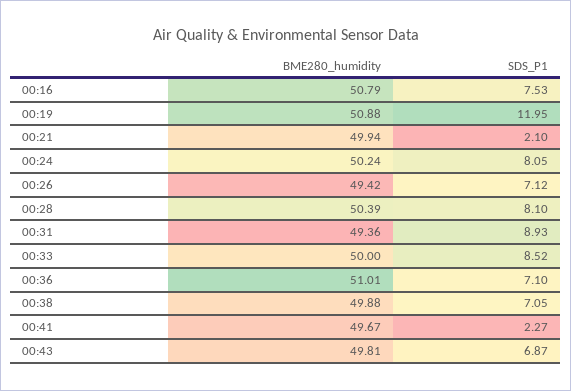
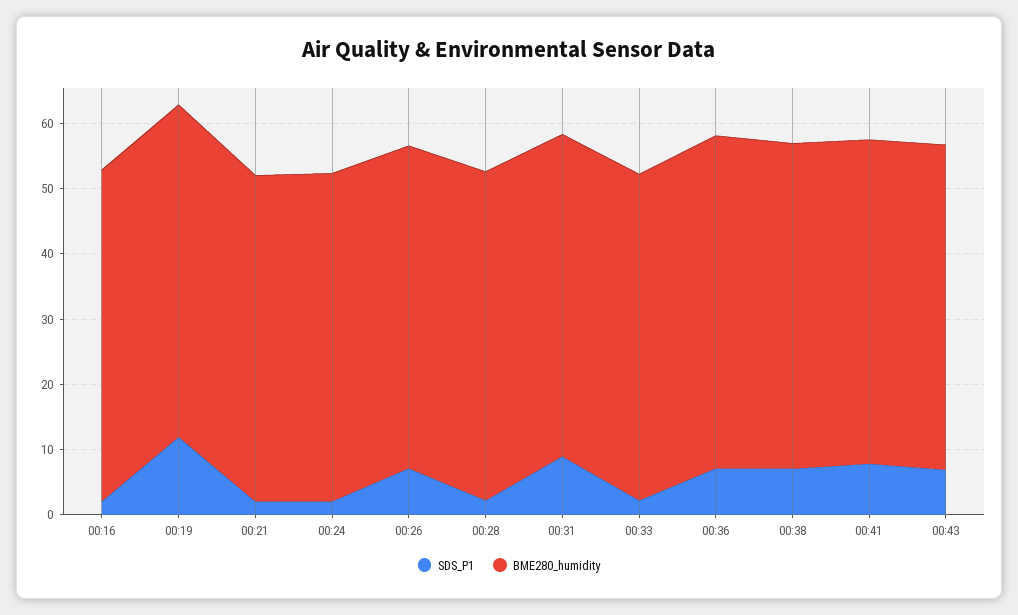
SDS_P1, 00:16: 7.53 -> 2
SDS_P1, 00:24: 8.05 -> 2
SDS_P1, 00:28: 8.1 -> 2
SDS_P1, 00:33: 8.52 -> 2
SDS_P1, 00:41: 2.27 -> 8

